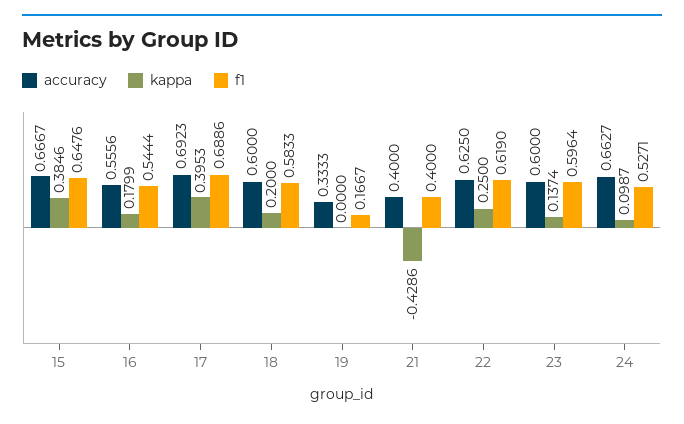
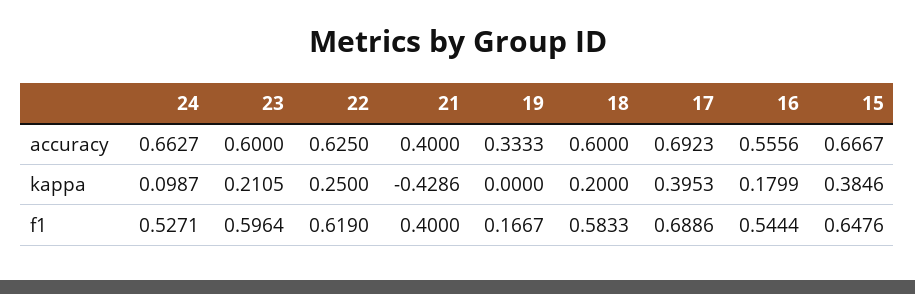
kappa, 23: 0.1374 -> 0.2105

